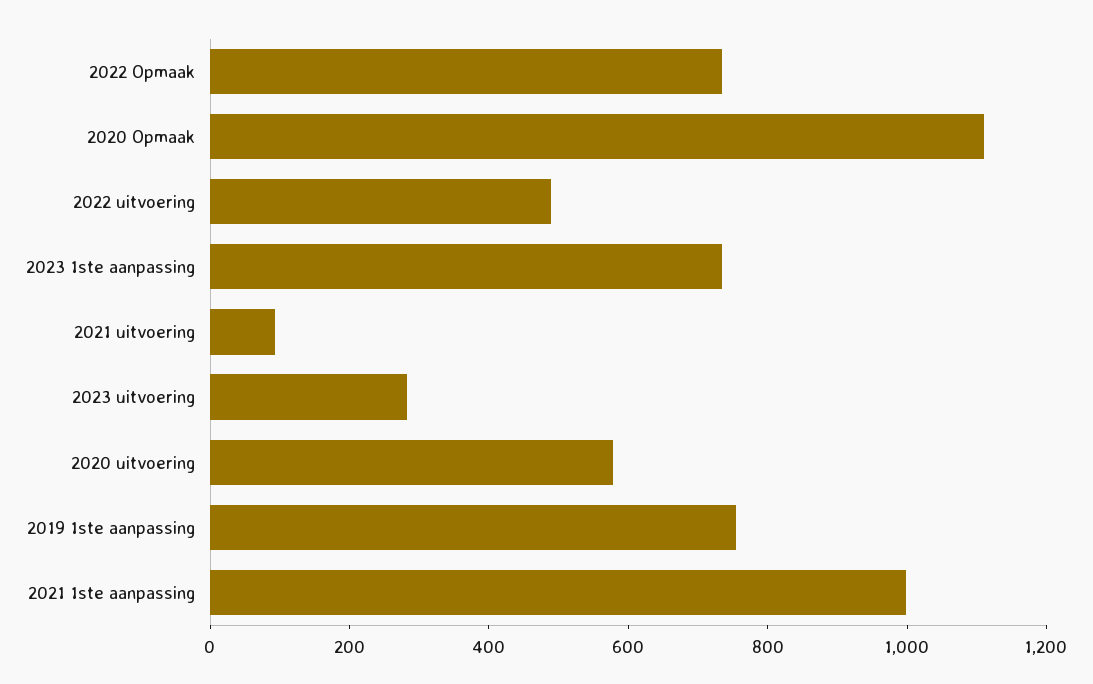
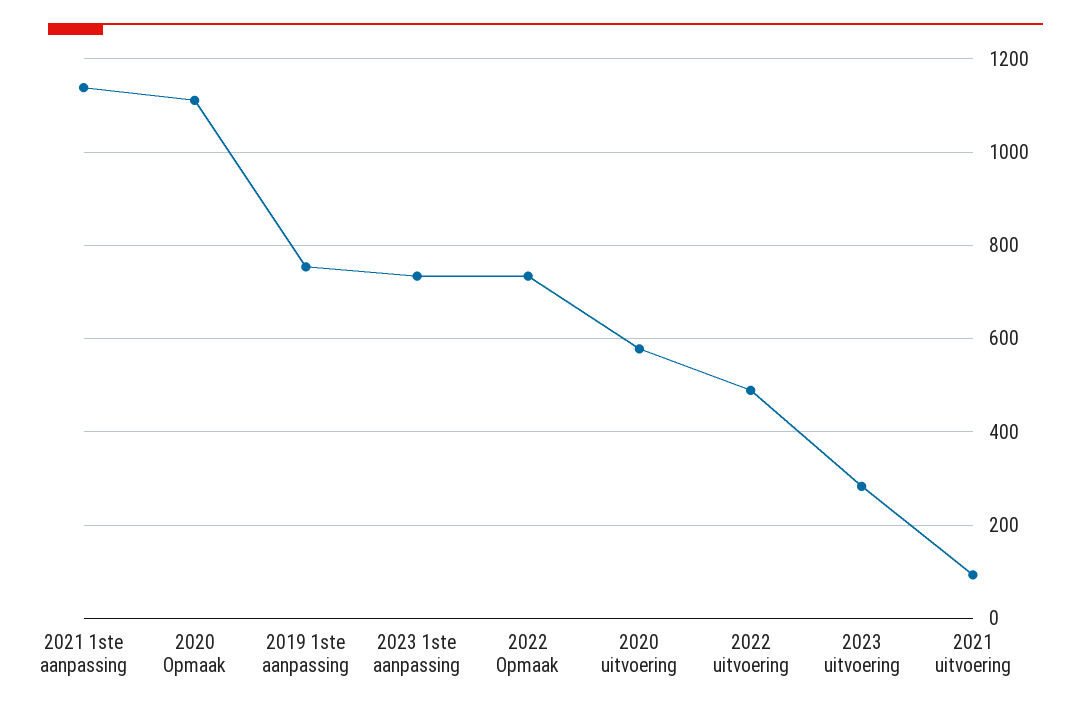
2021 1ste aanpassing: 1000 -> 1140

